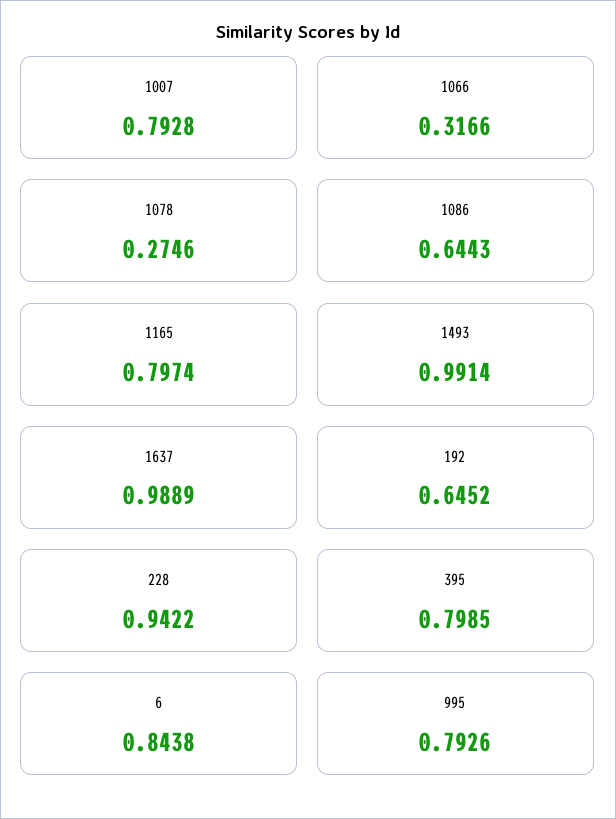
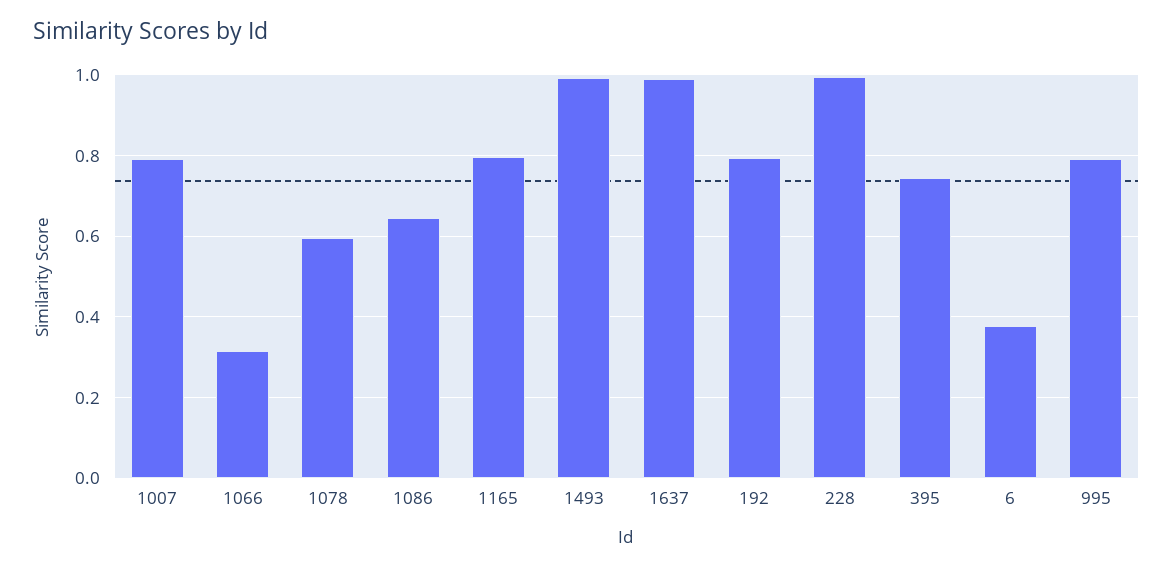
1078: 0.2746 -> 0.6
192: 0.6452 -> 0.8
228: 0.9422 -> 1
395: 0.7985 -> 0.74
6: 0.8438 -> 0.38

